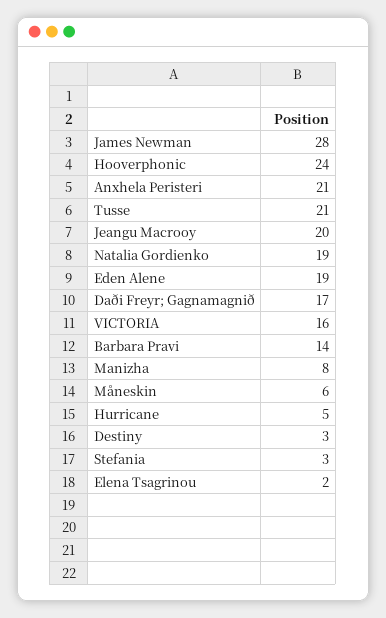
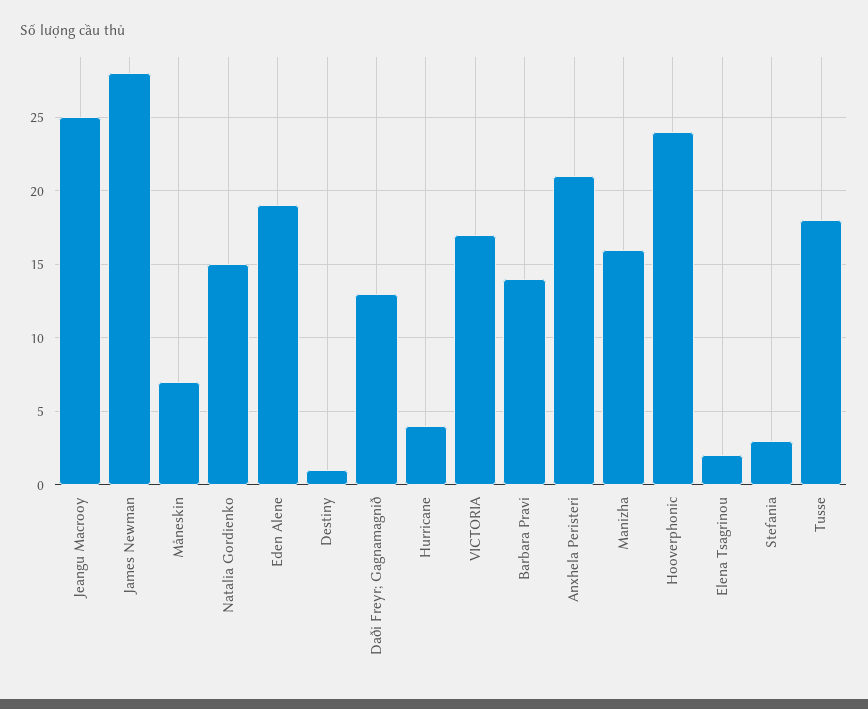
Tusse: 21 -> 18
Jeangu Macrooy: 20 -> 25
Natalia Gordienko: 19 -> 15
Daði Freyr; Gagnamagnið: 17 -> 13
VICTORIA: 16 -> 17
Manizha: 8 -> 16
Måneskin: 6 -> 7
Hurricane: 5 -> 4
Destiny: 3 -> 1

